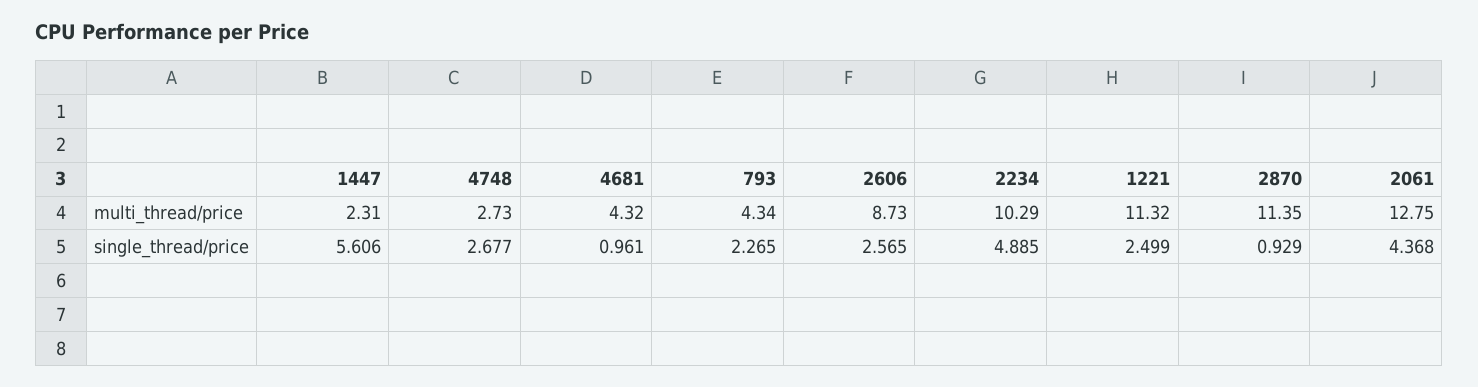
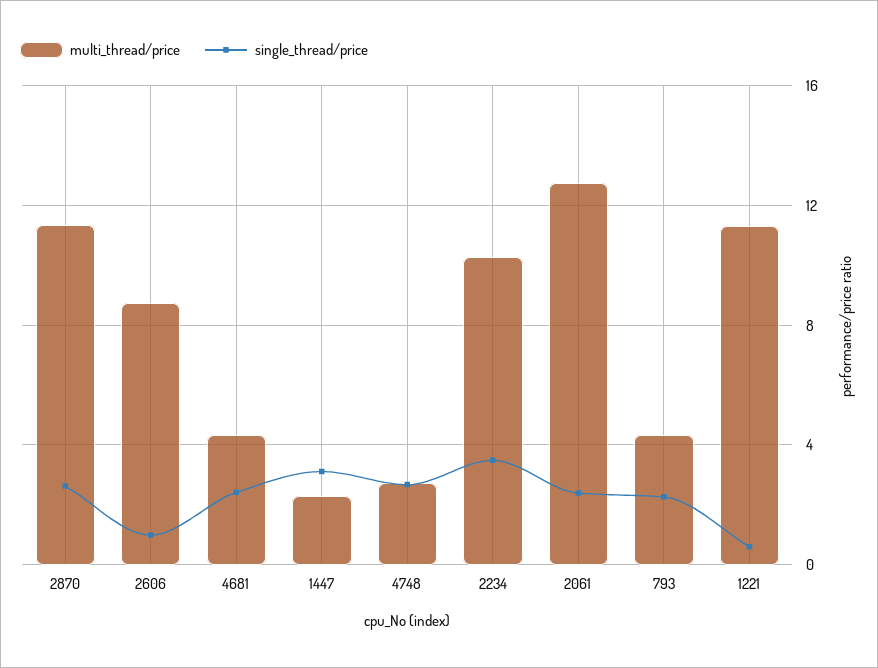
single_thread/price, 1447: 5.606 -> 3
single_thread/price, 4681: 0.961 -> 2.5
single_thread/price, 2606: 2.565 -> 1
single_thread/price, 2234: 4.885 -> 3.5
single_thread/price, 1221: 2.499 -> 0.5
single_thread/price, 2870: 0.929 -> 2.5
single_thread/price, 2061: 4.368 -> 2.5

